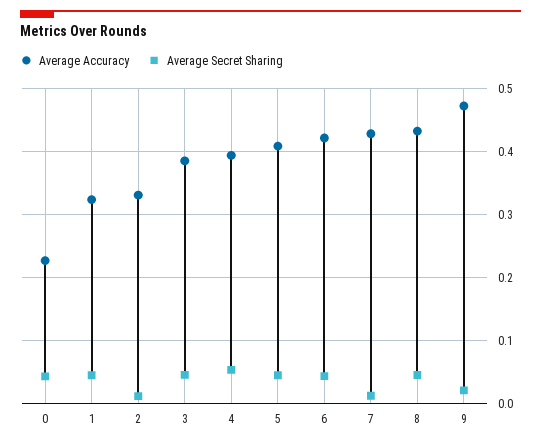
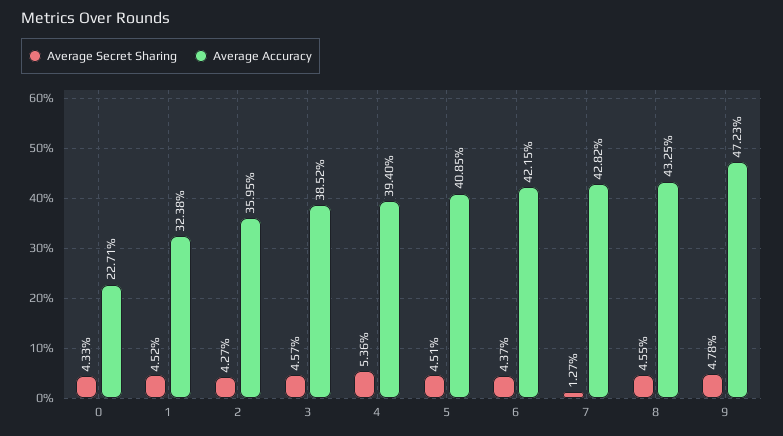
Average Accuracy, 2: 0.33 -> 0.3595
Average Secret Sharing, 2: 0.01 -> 0.0427
Average Secret Sharing, 9: 0.02 -> 0.0478

